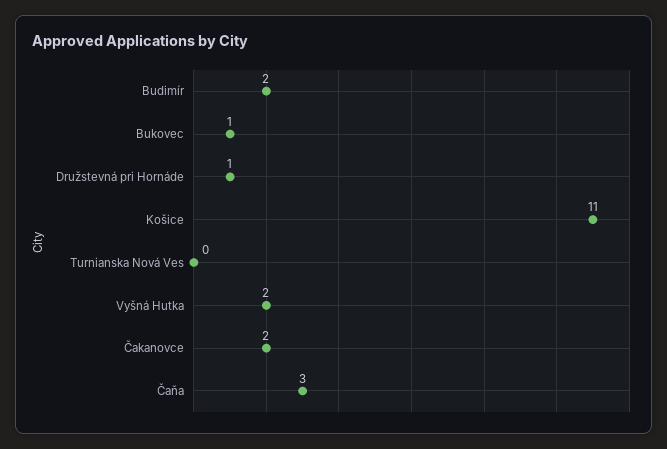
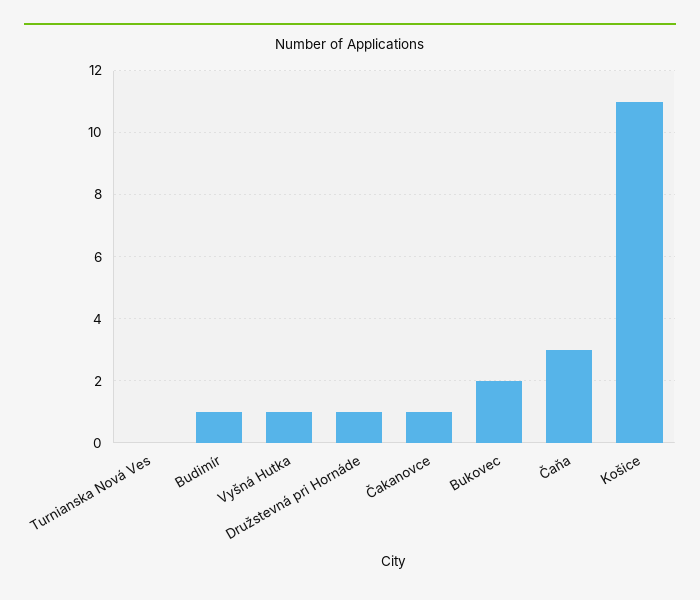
Budimír: 2 -> 1
Bukovec: 1 -> 2
Vyšná Hutka: 2 -> 1
Čakanovce: 2 -> 1

